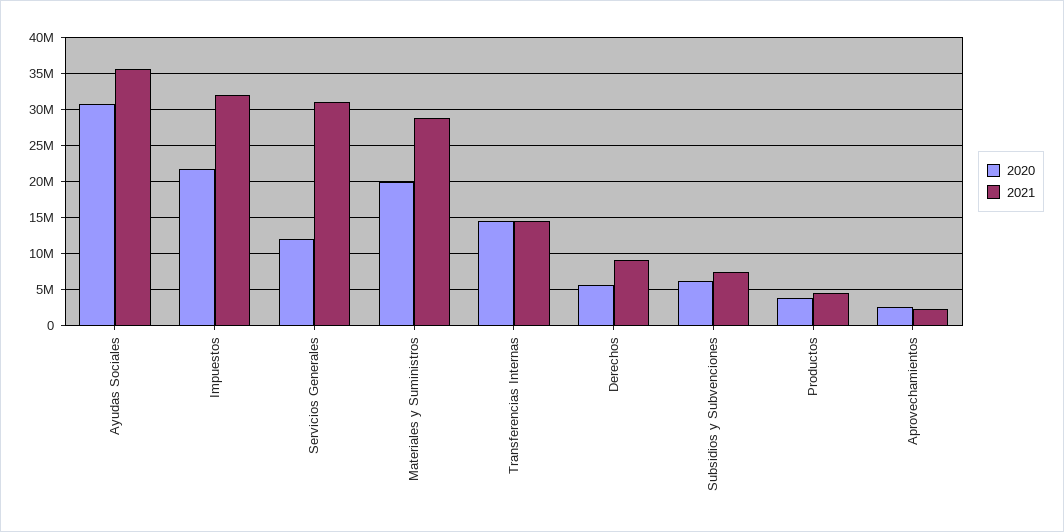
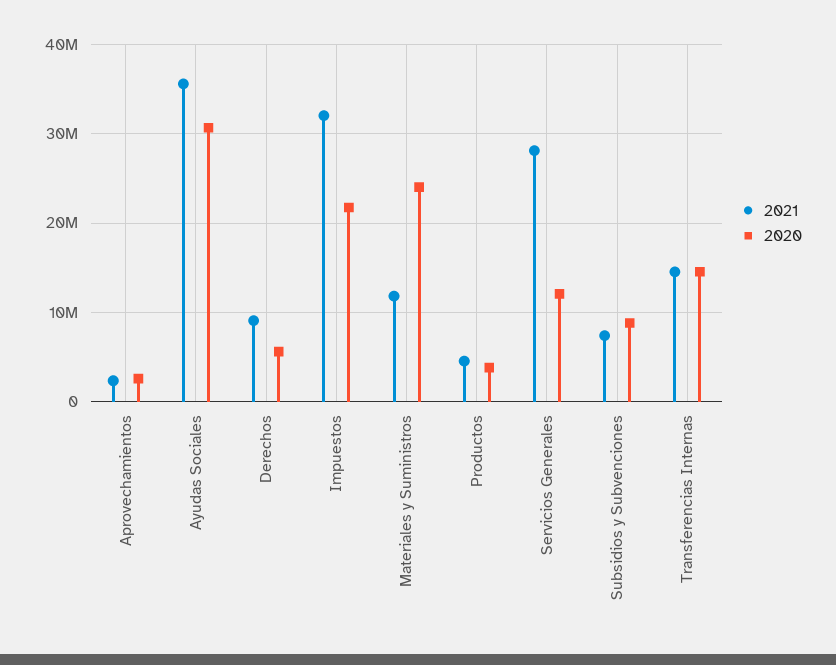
2021, Servicios Generales: 31000000 -> 28000000
2020, Materiales y Suministros: 20000000 -> 24000000
2021, Materiales y Suministros: 29000000 -> 12000000
2020, Subsidios y Subvenciones: 6000000 -> 9000000

